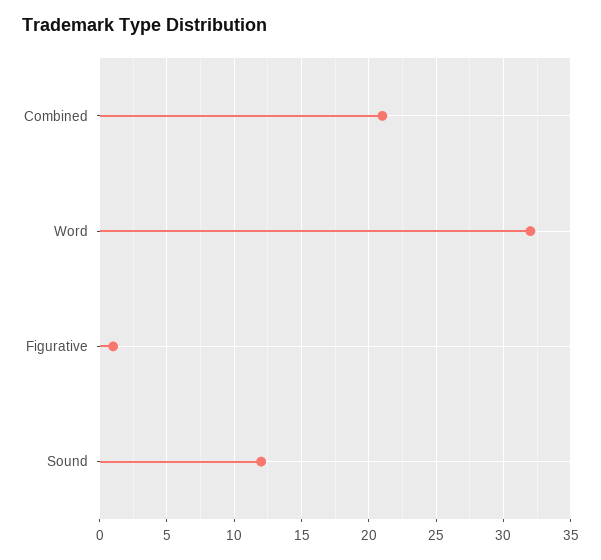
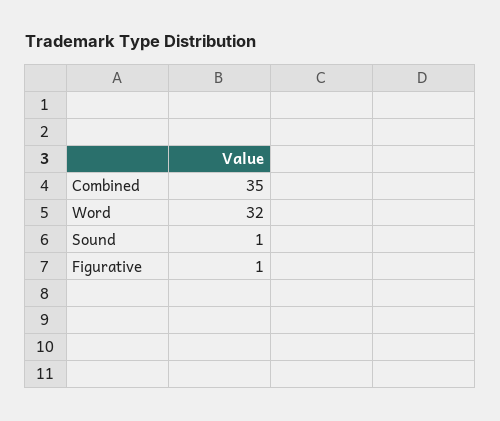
Combined: 21 -> 35
Sound: 12 -> 1

